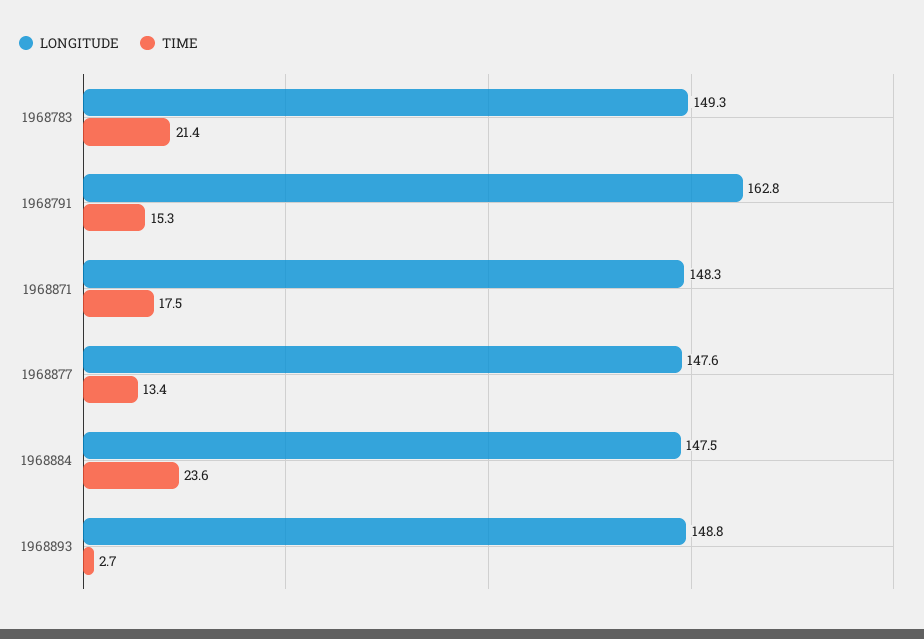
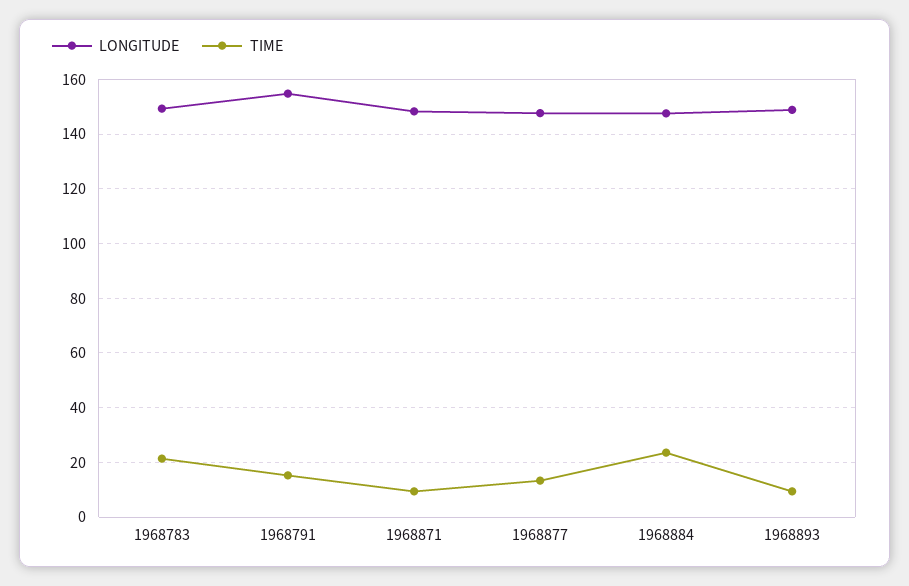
LONGITUDE, 1968791: 162.8 -> 155
TIME, 1968871: 17.5 -> 10
TIME, 1968893: 2.7 -> 10

